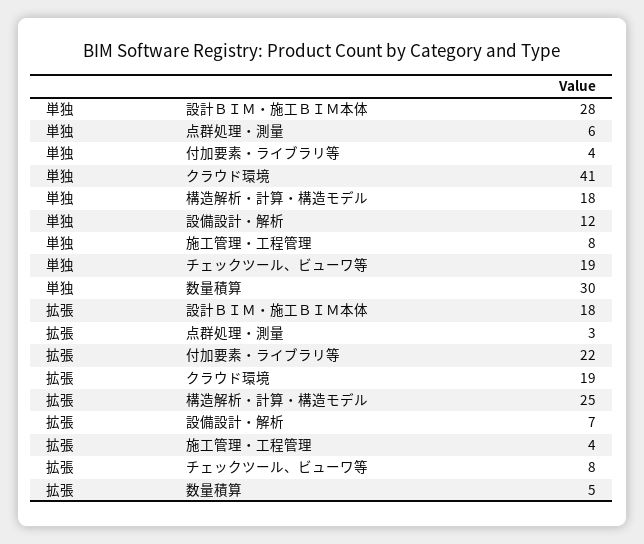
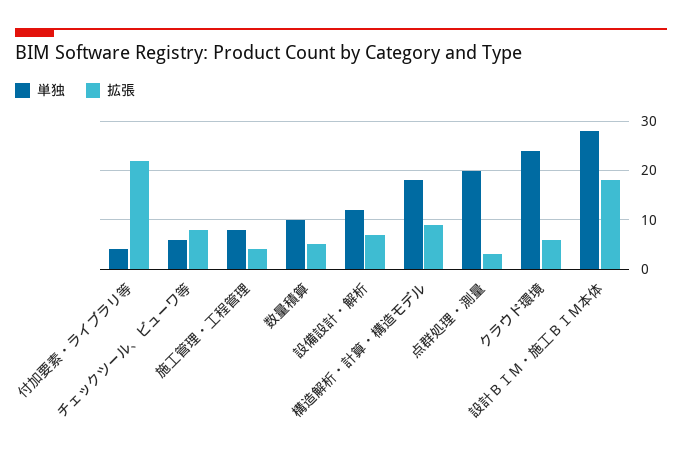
単独, 点群処理・測量: 6 -> 20
単独, クラウド環境: 41 -> 25
単独, チェックツール、ビューワ等: 19 -> 5
単独, 数量積算: 30 -> 10
拡張, クラウド環境: 19 -> 5
拡張, 構造解析・計算・構造モデル: 25 -> 10

